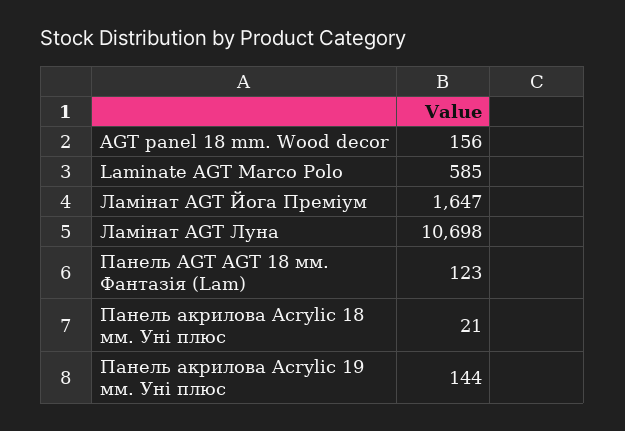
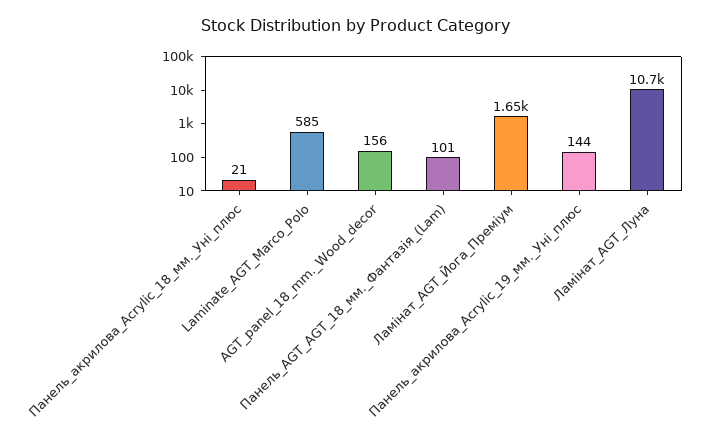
Панель AGT AGT 18 мм. Фантазія (Lam): 123 -> 101

